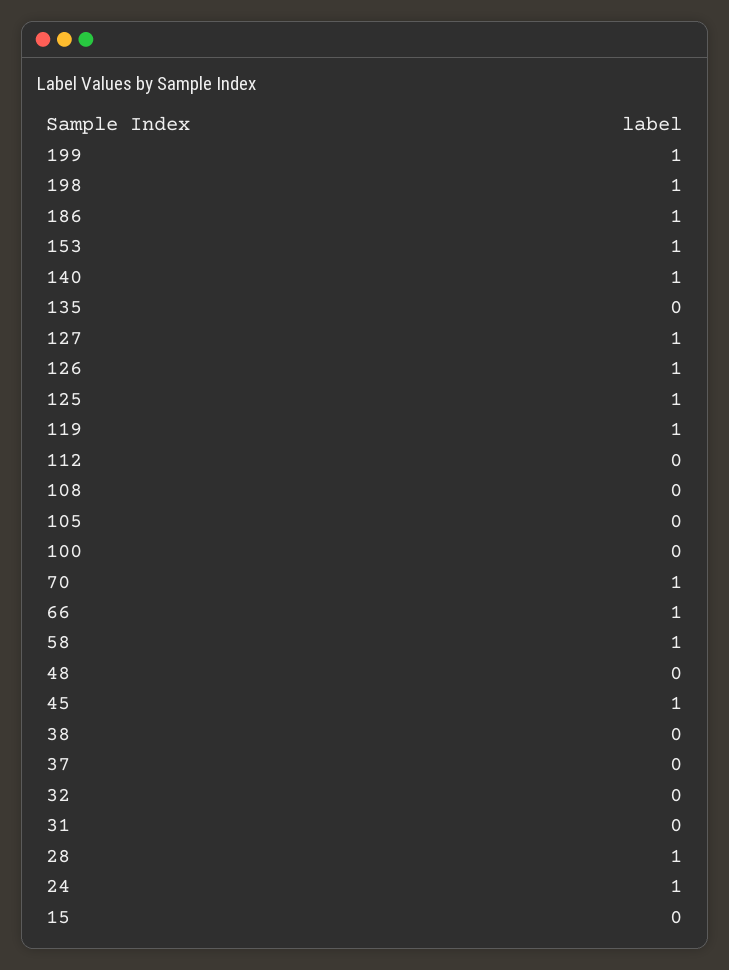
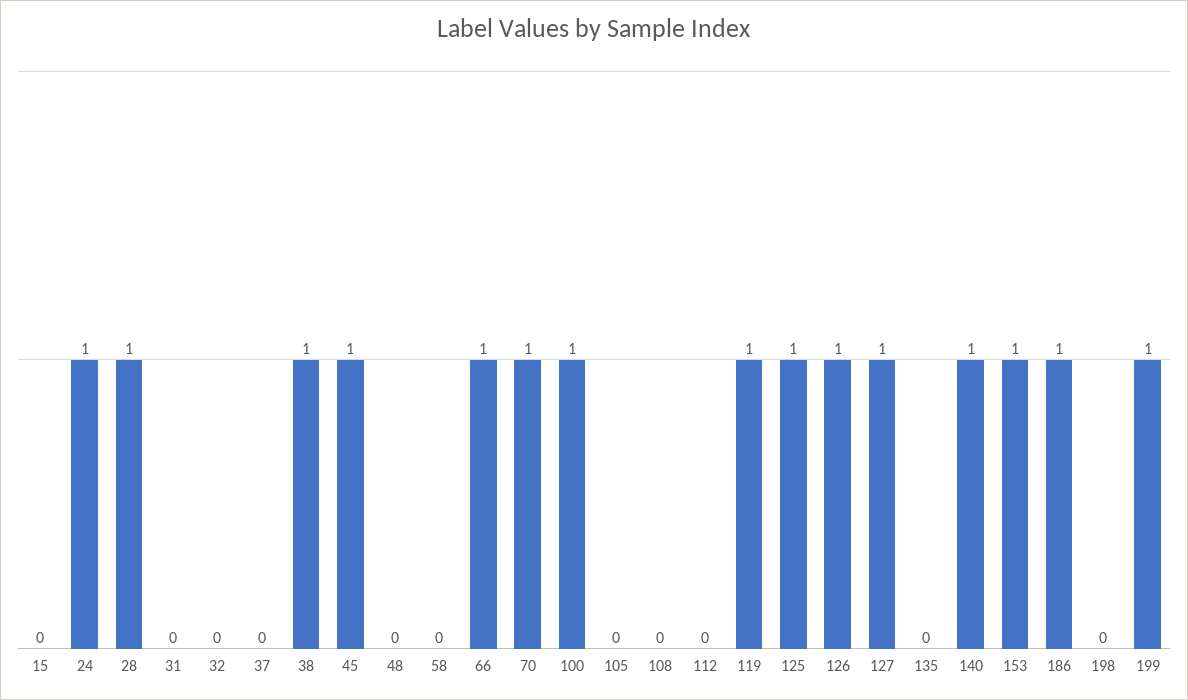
198: 1 -> 0
100: 0 -> 1
58: 1 -> 0
38: 0 -> 1

